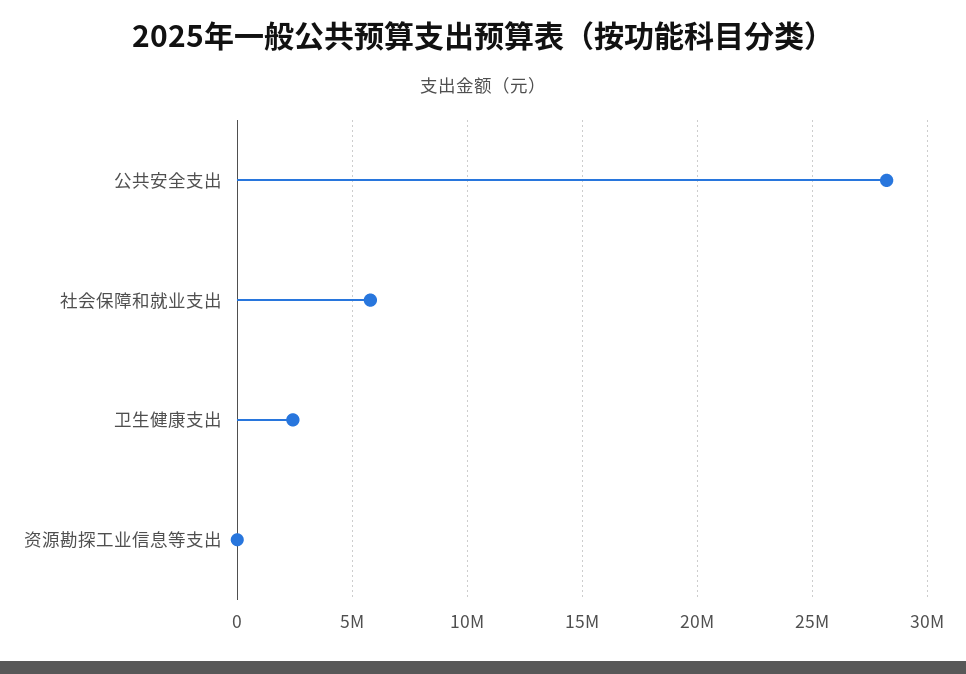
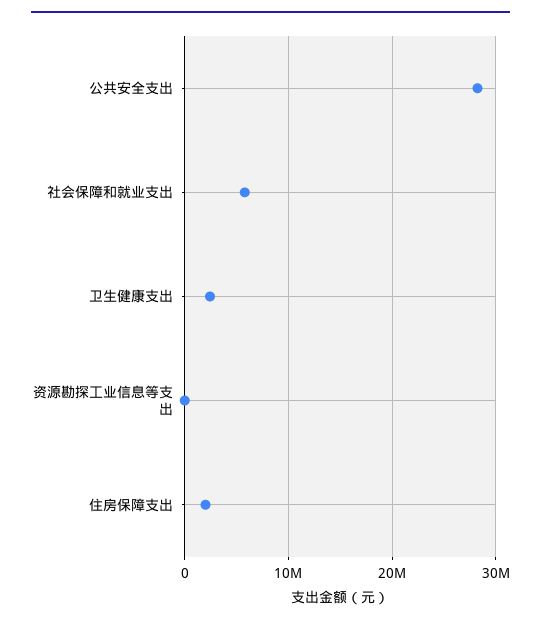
住房保障支出: none -> 2000000

